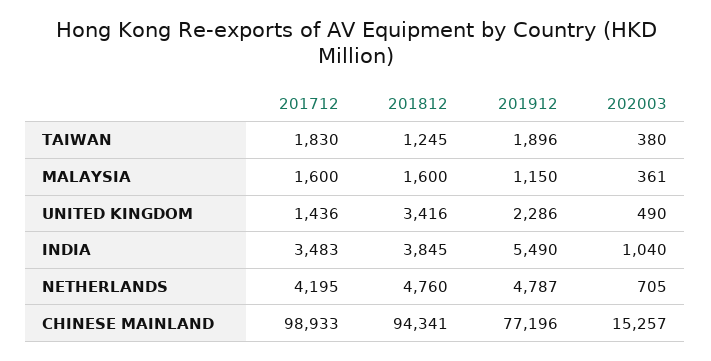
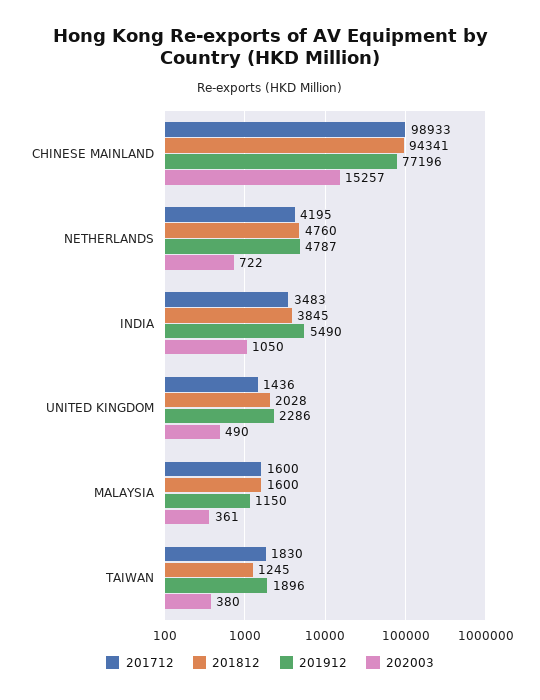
201812, UNITED KINGDOM: 3416 -> 2028
202003, INDIA: 1040 -> 1050
202003, NETHERLANDS: 705 -> 722

